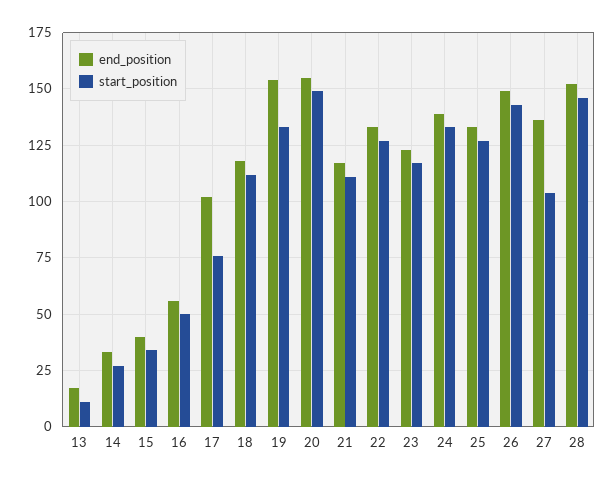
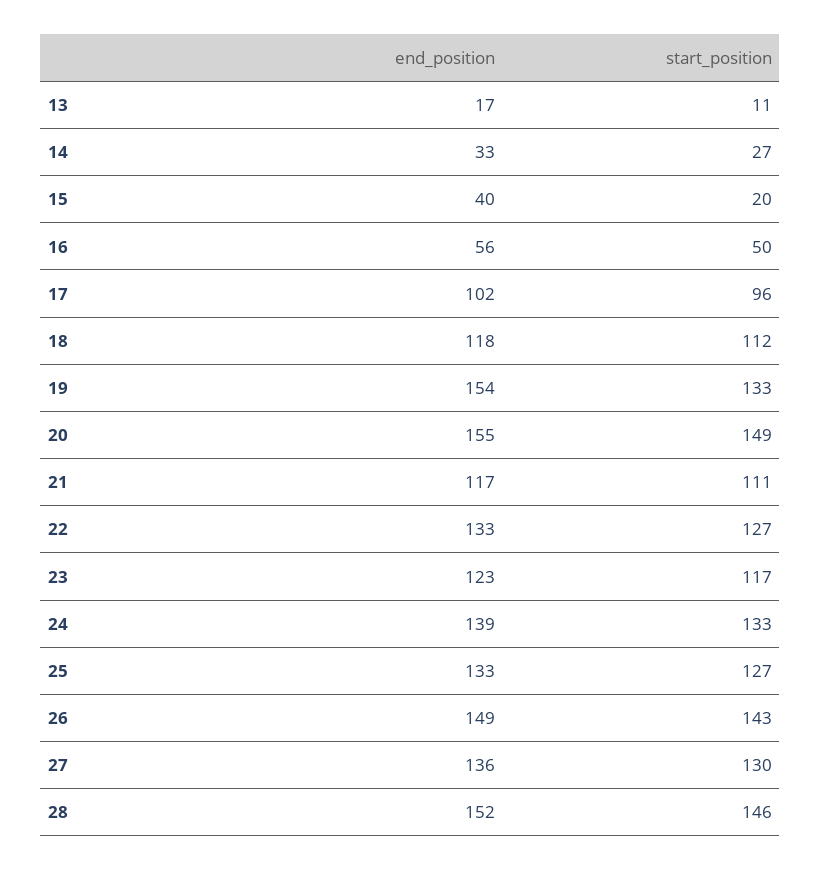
start_position, 15: 35 -> 20
start_position, 17: 75 -> 96
start_position, 27: 105 -> 130

